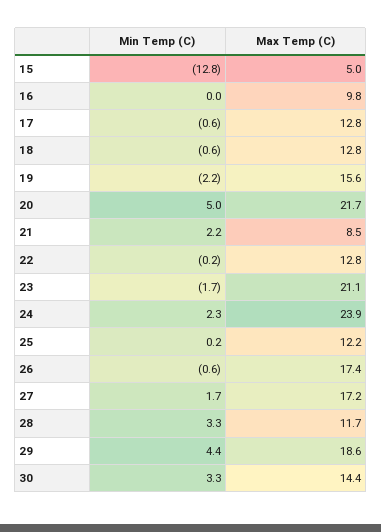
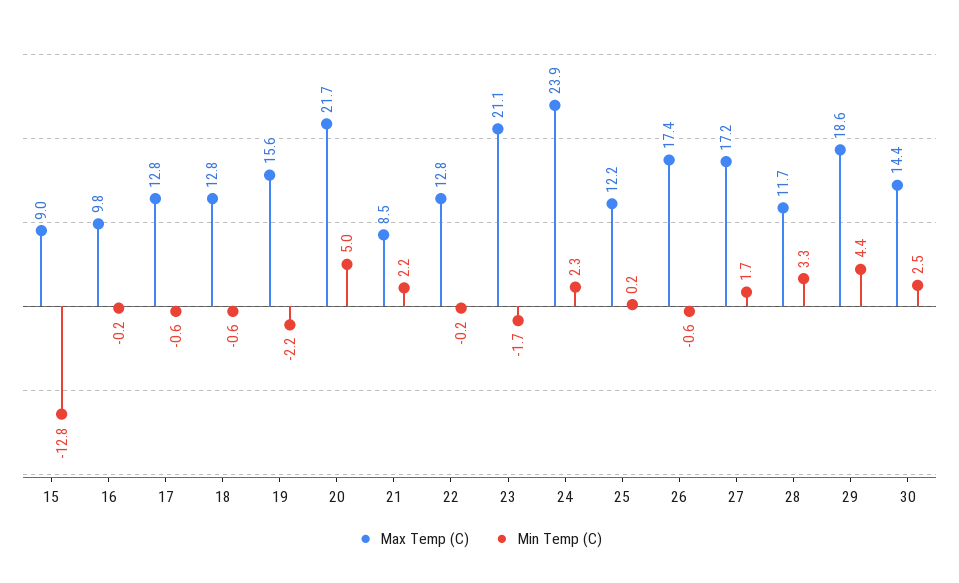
Max Temp (C), 15: 5 -> 9
Min Temp (C), 16: 0 -> -0.2
Min Temp (C), 30: 3.3 -> 2.5

